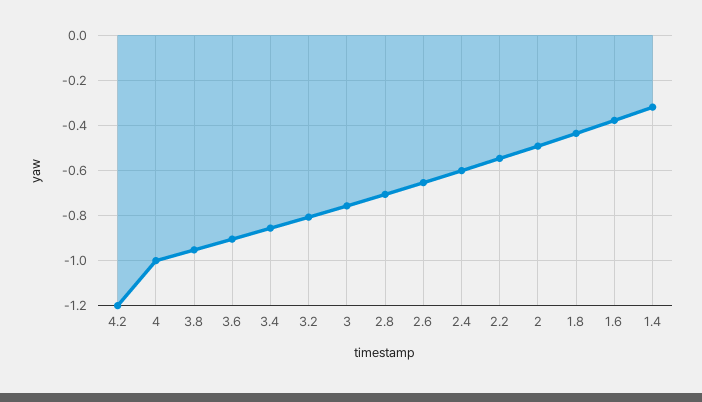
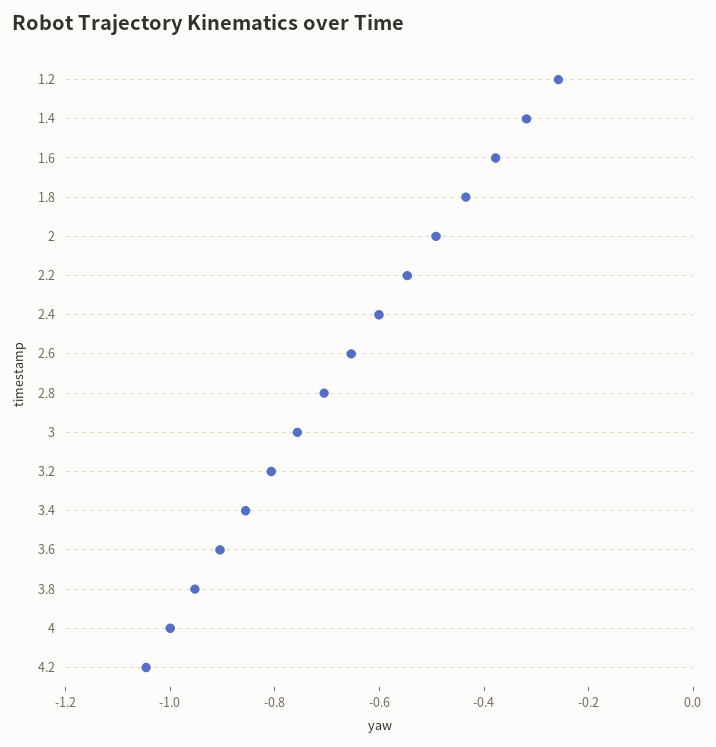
4.2: -1.2 -> -1.05
1.2: none -> -0.25

